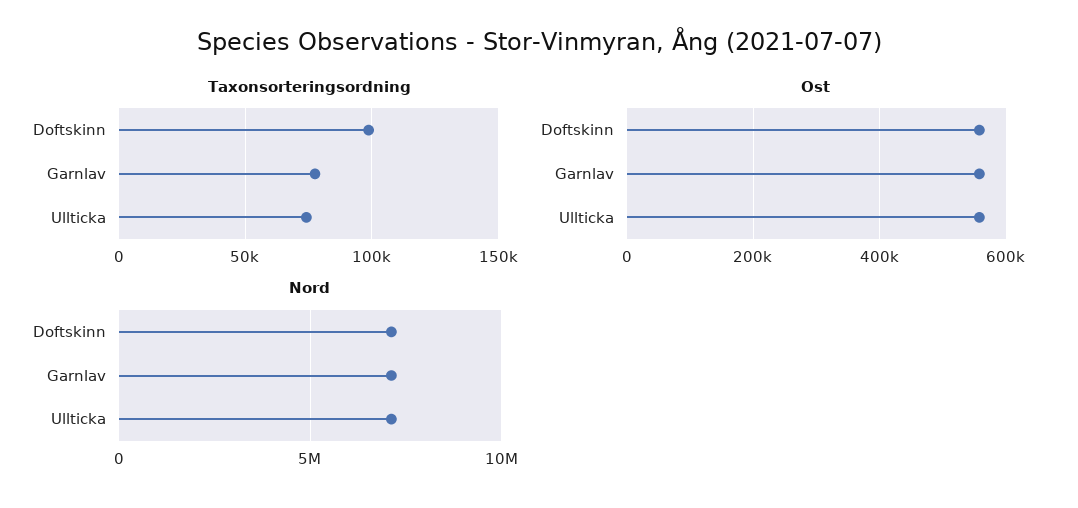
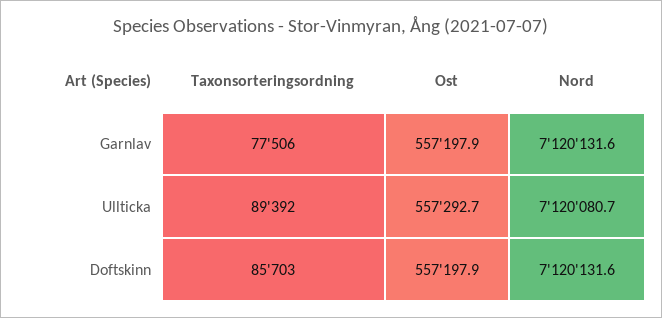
Taxonsorteringsordning, Doftskinn: 100000 -> 85703
Taxonsorteringsordning, Ullticka: 75000 -> 89392

